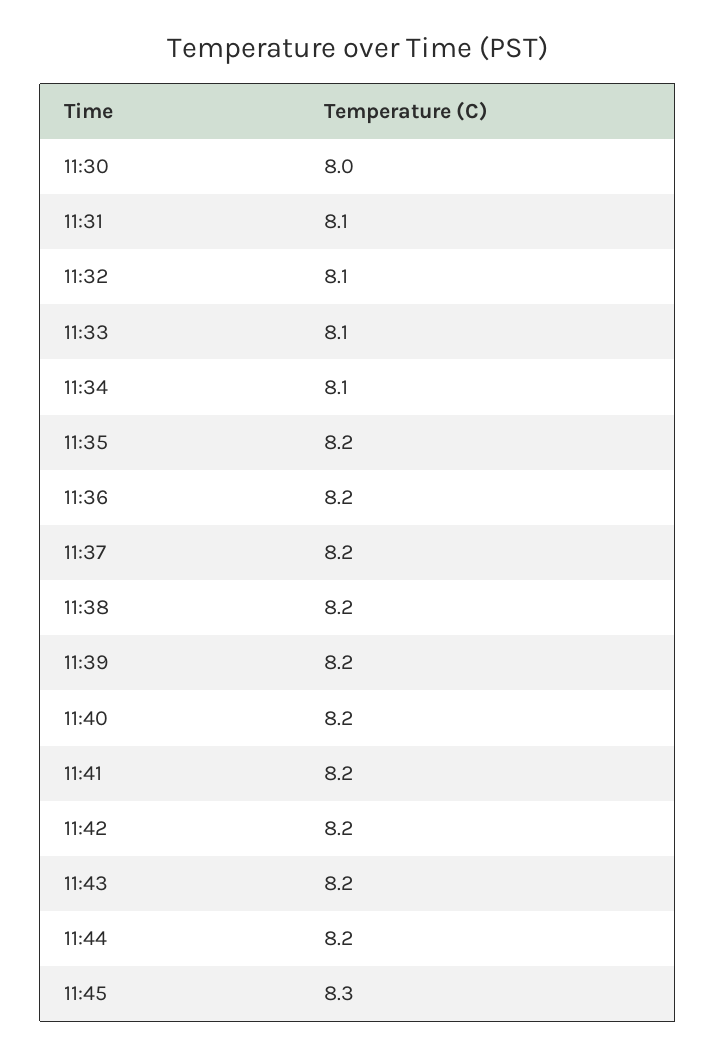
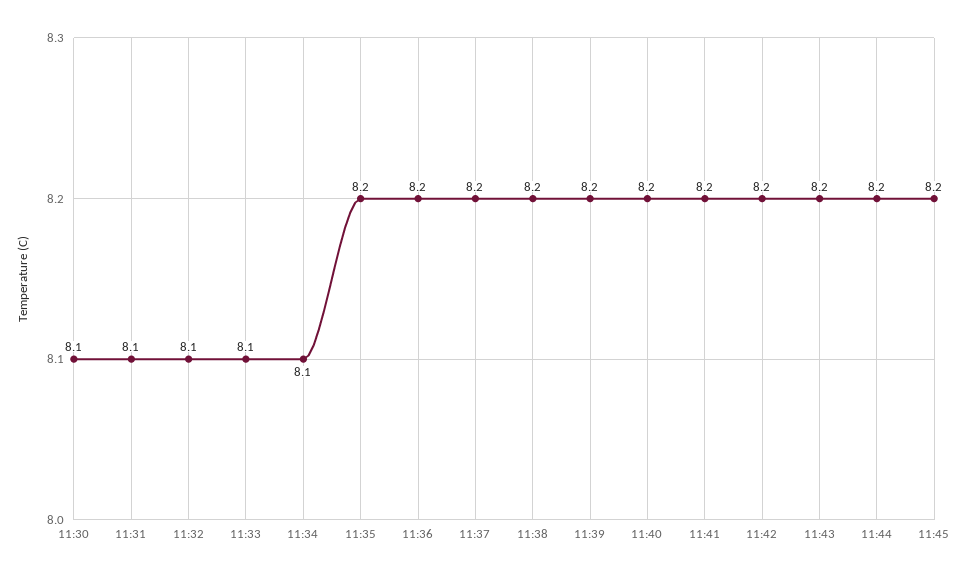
11:30: 8 -> 8.1
11:45: 8.3 -> 8.2

